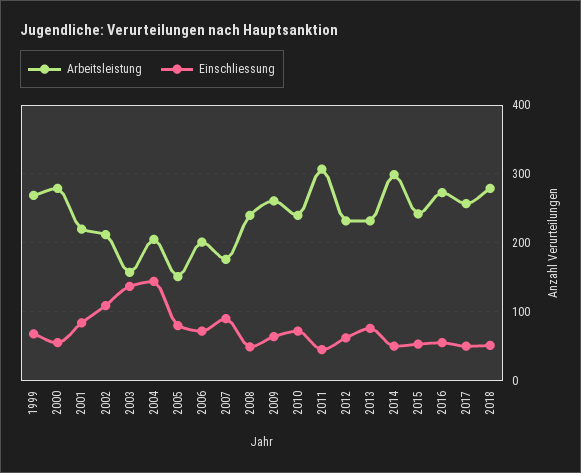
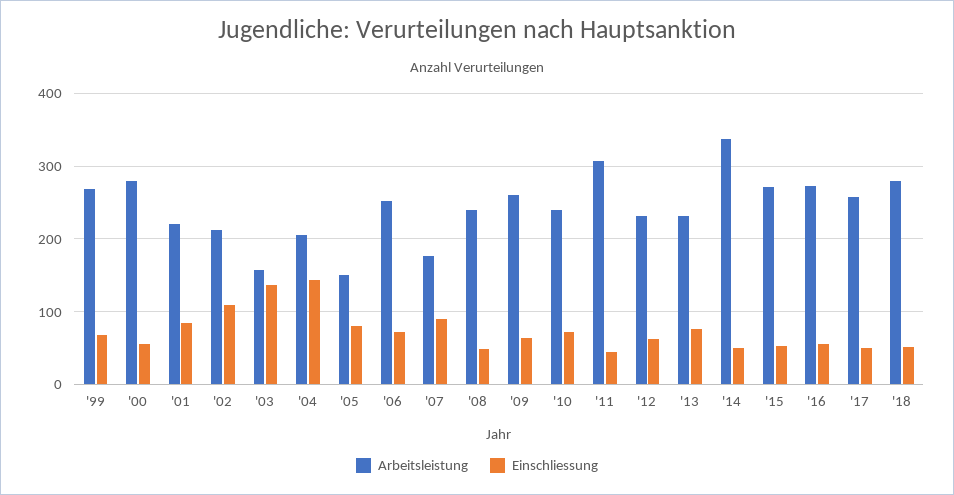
Arbeitsleistung, 2006: 200 -> 250
Arbeitsleistung, 2014: 300 -> 340
Arbeitsleistung, 2015: 240 -> 270

